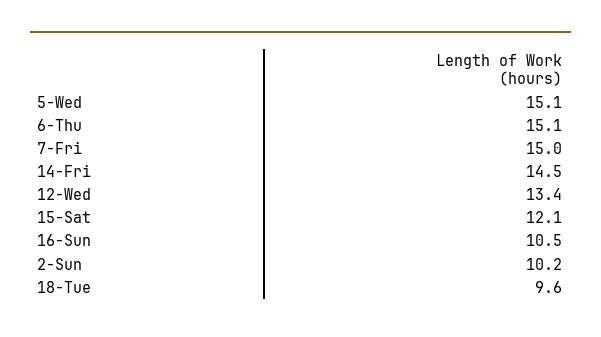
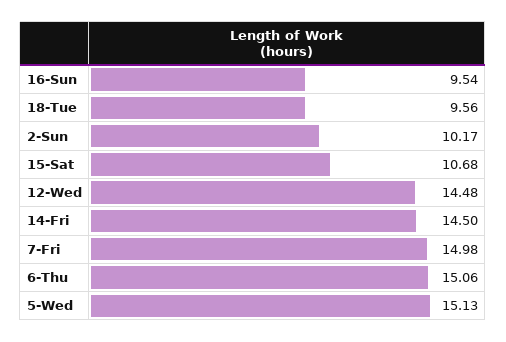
12-Wed: 13.4 -> 14.48
15-Sat: 12.1 -> 10.68
16-Sun: 10.5 -> 9.54

